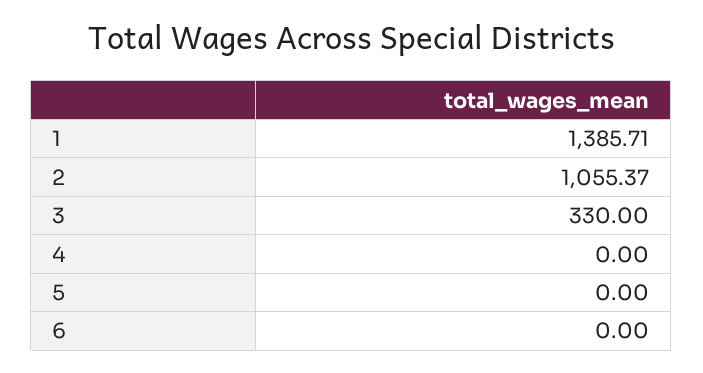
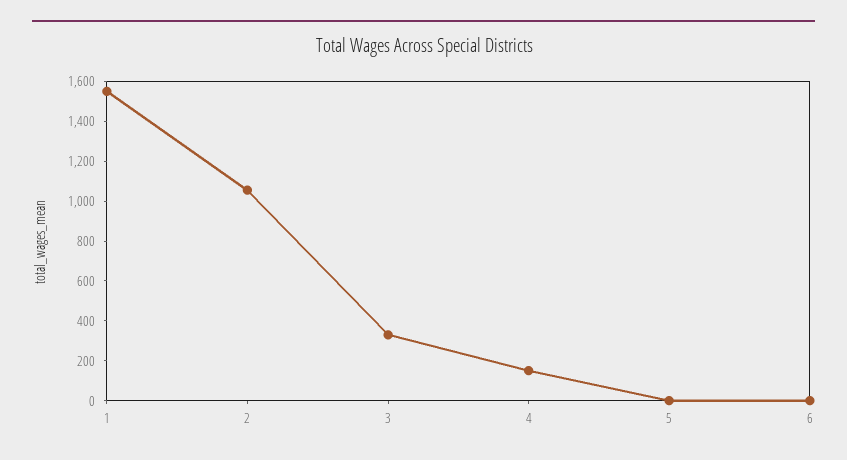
1: 1385.71 -> 1550
4: 0 -> 150

